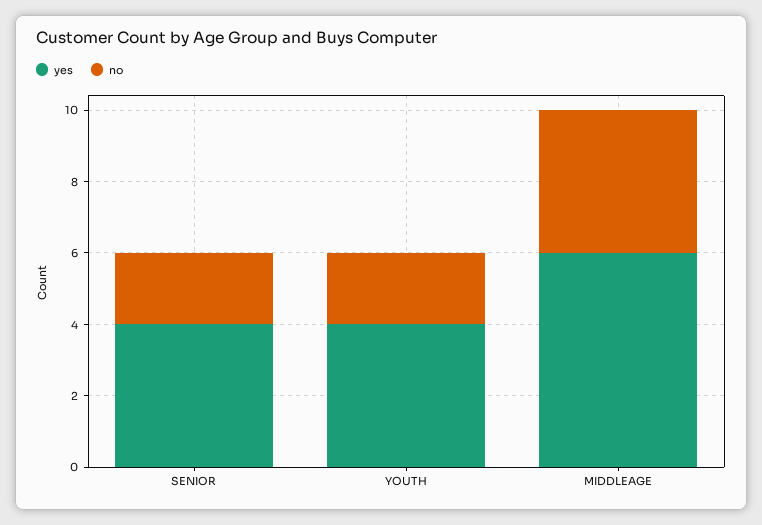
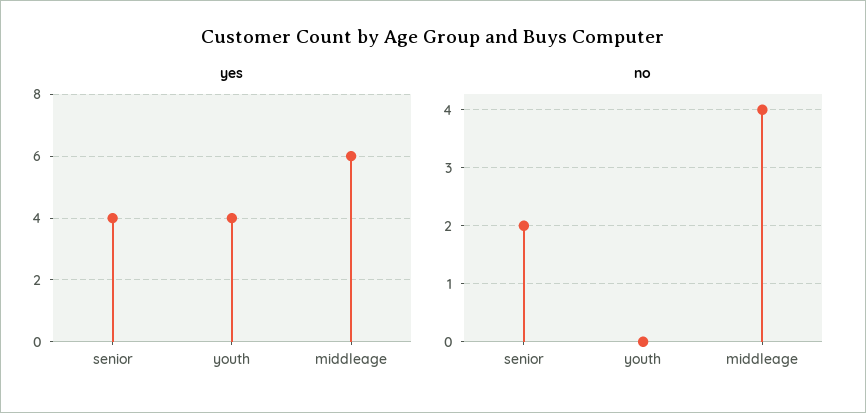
no, YOUTH: 2 -> 0

